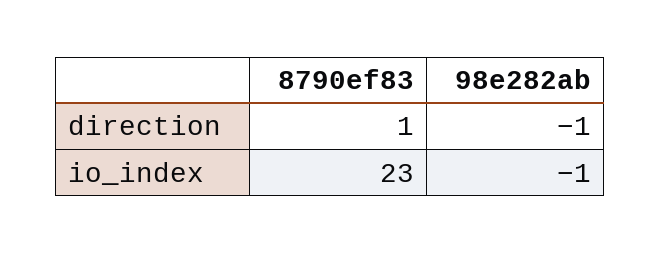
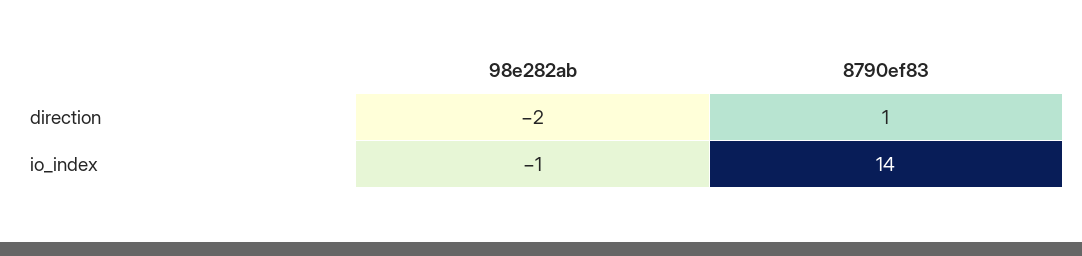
98e282ab, direction: -1 -> -2
8790ef83, io_index: 23 -> 14

